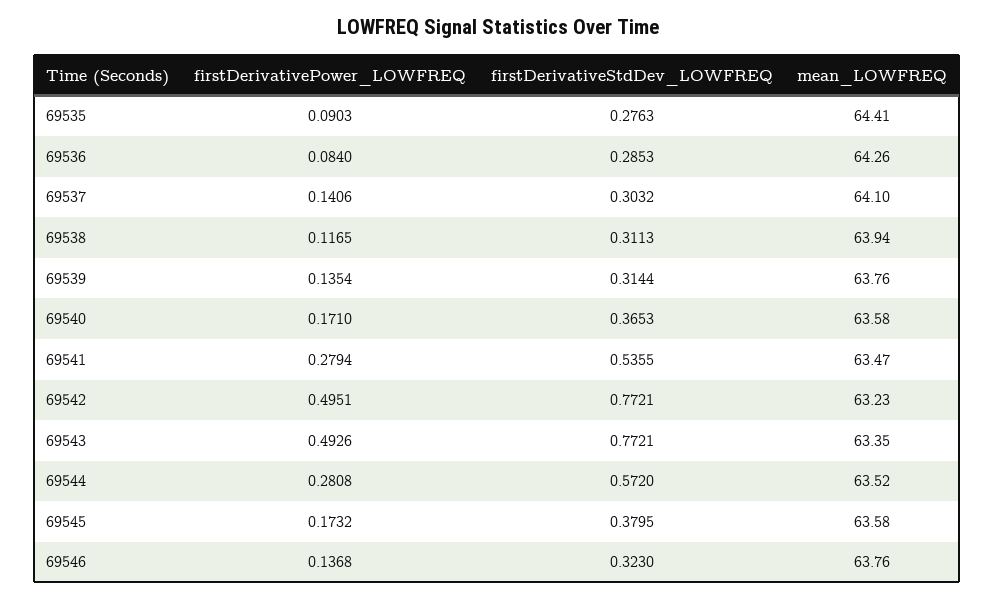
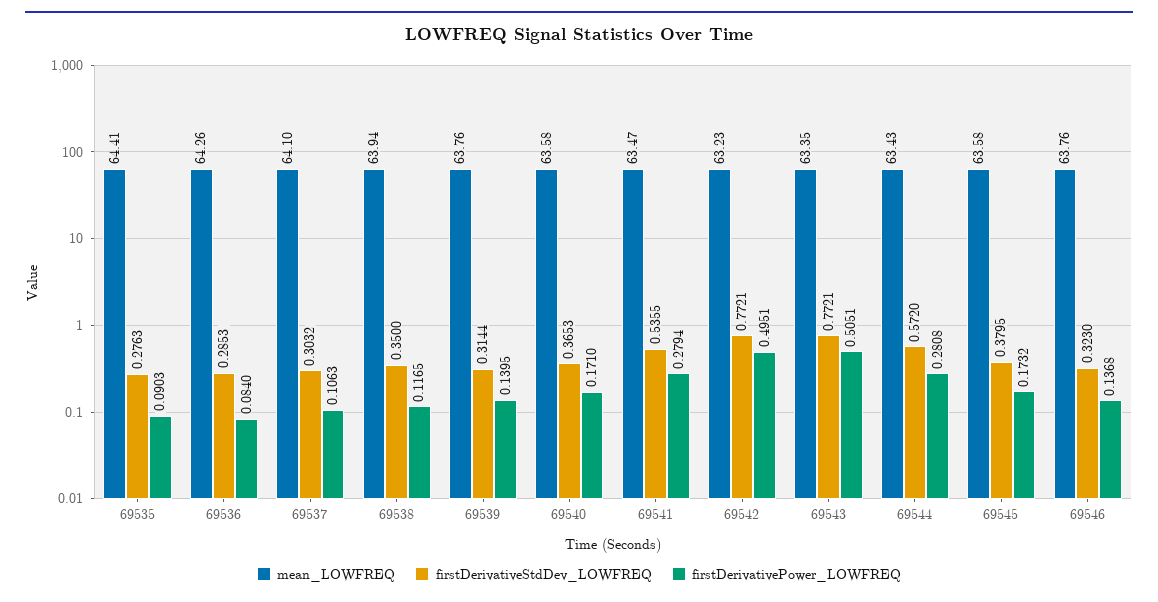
firstDerivativePower_LOWFREQ, 69537: 0.1406 -> 0.1063
firstDerivativeStdDev_LOWFREQ, 69538: 0.3113 -> 0.35
firstDerivativePower_LOWFREQ, 69539: 0.1354 -> 0.1395
firstDerivativePower_LOWFREQ, 69543: 0.4926 -> 0.5051
mean_LOWFREQ, 69544: 63.52 -> 63.43

